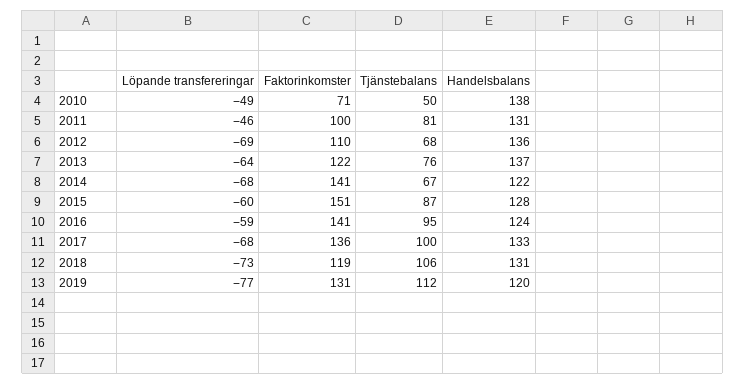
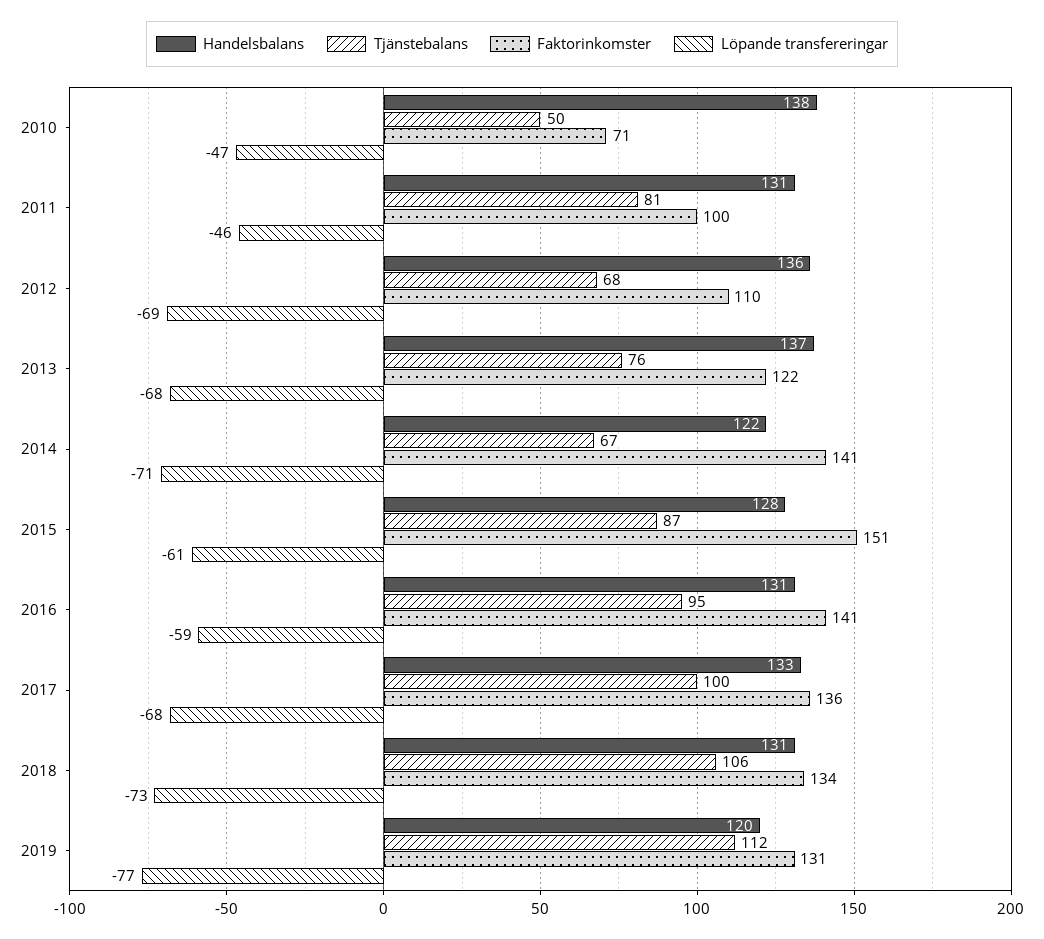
Löpande transfereringar, 2010: -49 -> -47
Löpande transfereringar, 2013: -64 -> -68
Löpande transfereringar, 2014: -68 -> -71
Löpande transfereringar, 2015: -60 -> -61
Handelsbalans, 2016: 124 -> 131
Faktorinkomster, 2018: 119 -> 134

